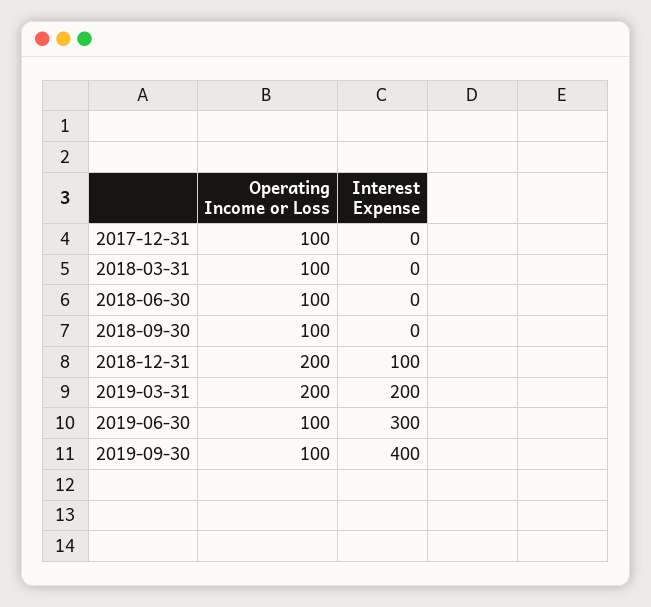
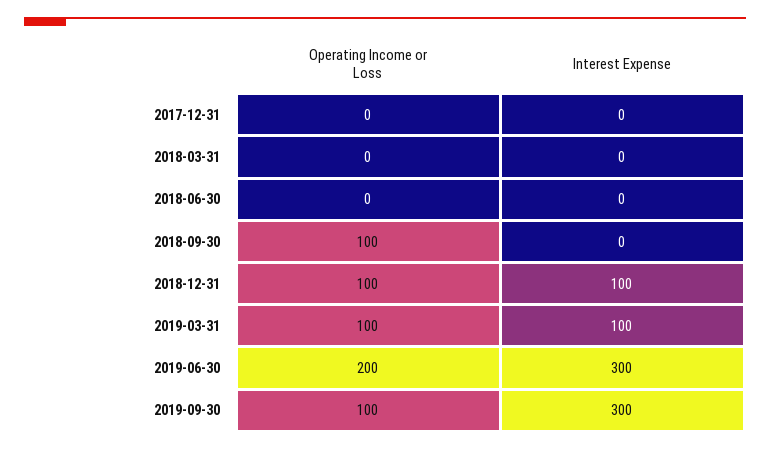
Operating Income or Loss, 2017-12-31: 100 -> 0
Operating Income or Loss, 2018-03-31: 100 -> 0
Operating Income or Loss, 2018-06-30: 100 -> 0
Operating Income or Loss, 2018-12-31: 200 -> 100
Operating Income or Loss, 2019-03-31: 200 -> 100
Interest Expense, 2019-03-31: 200 -> 100
Operating Income or Loss, 2019-06-30: 100 -> 200
Interest Expense, 2019-09-30: 400 -> 300

